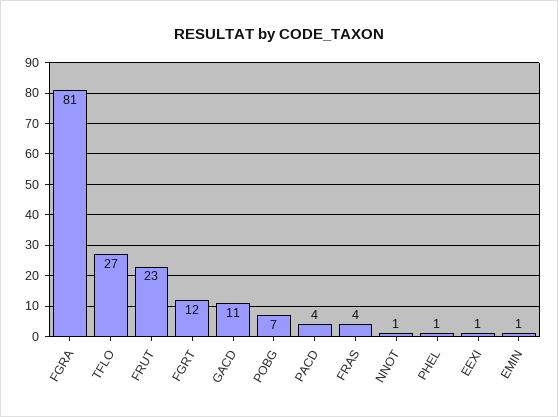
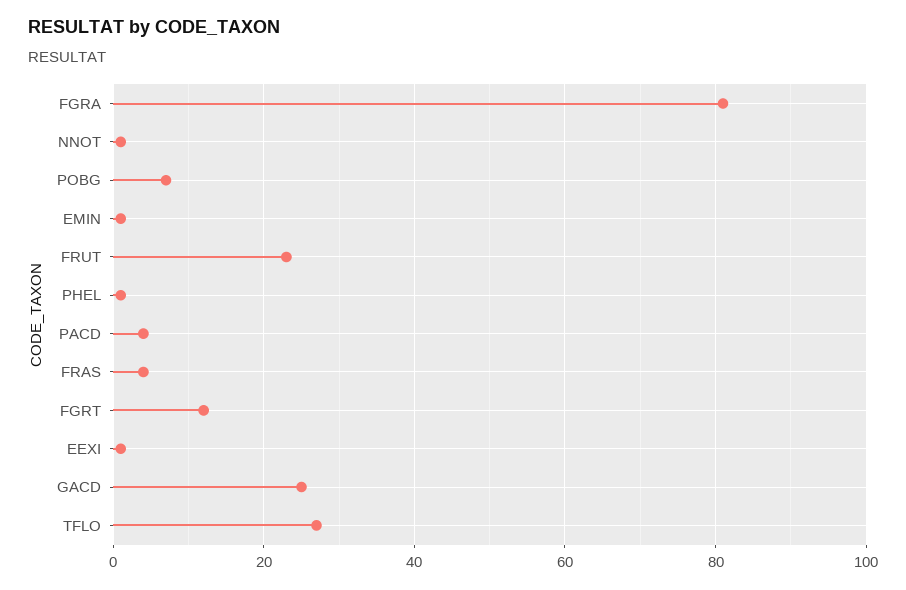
GACD: 11 -> 25

